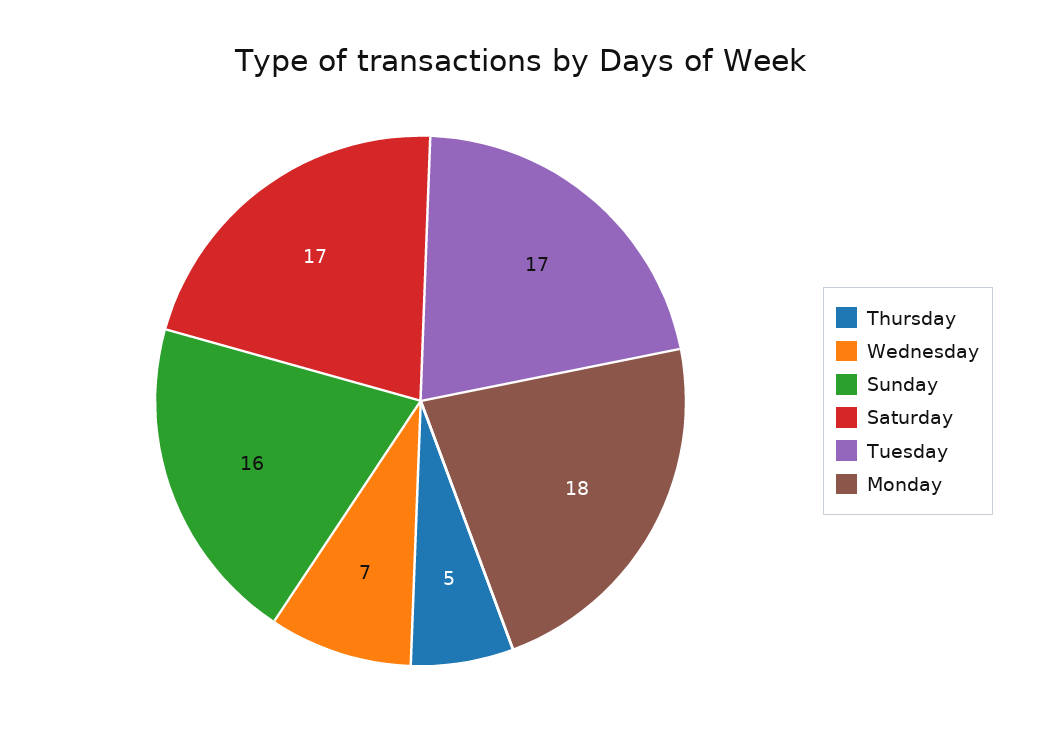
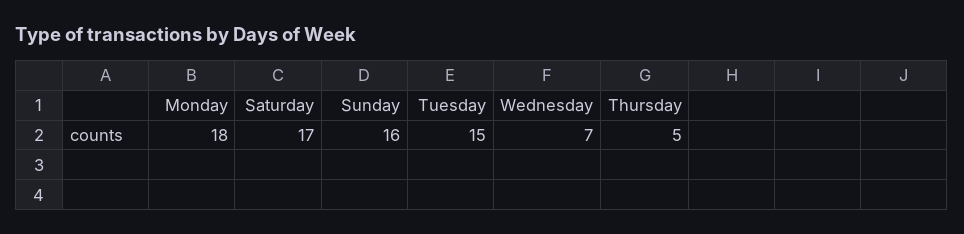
Tuesday: 17 -> 15

